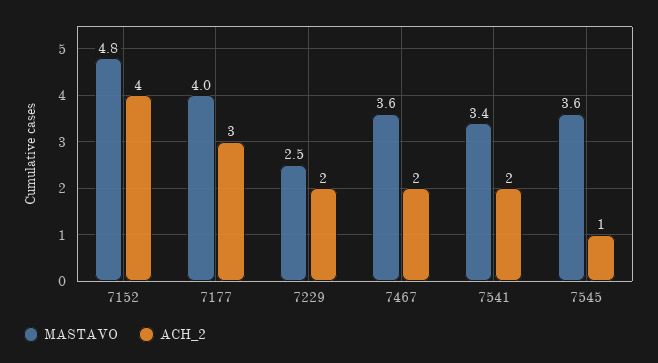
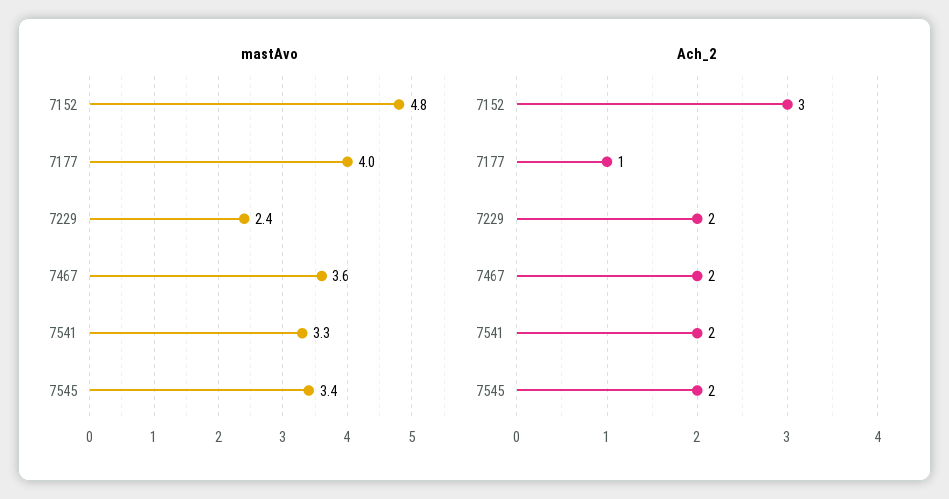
ACH_2, 7152: 4 -> 3
ACH_2, 7177: 3 -> 1
MASTAVO, 7229: 2.5 -> 2.4
MASTAVO, 7541: 3.4 -> 3.3
MASTAVO, 7545: 3.6 -> 3.4
ACH_2, 7545: 1 -> 2

